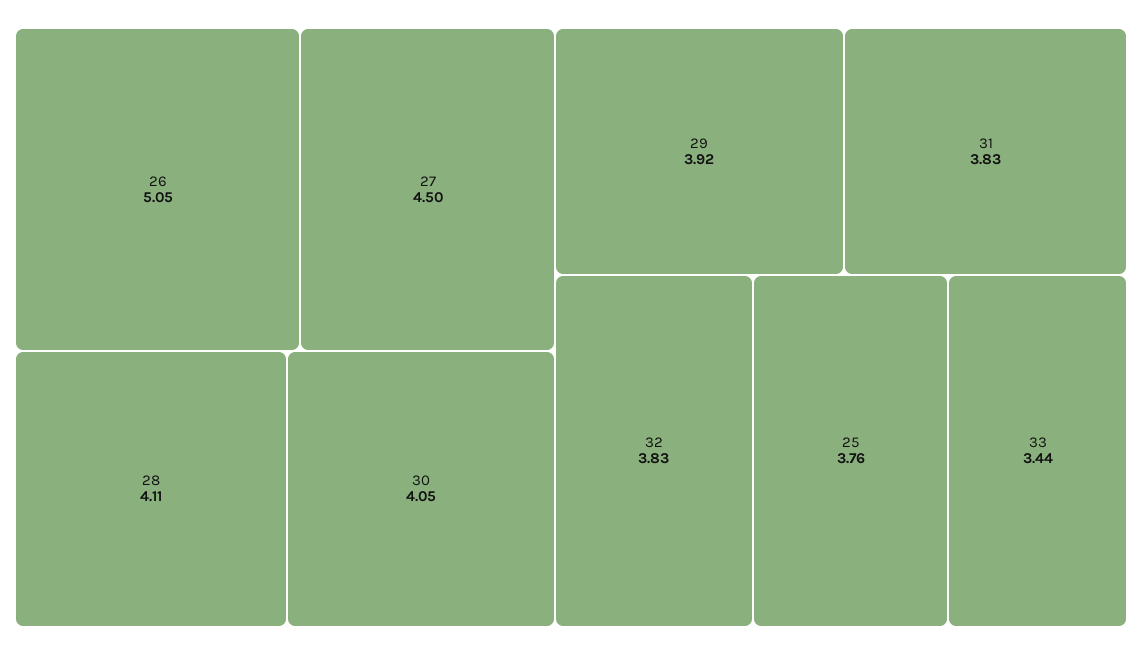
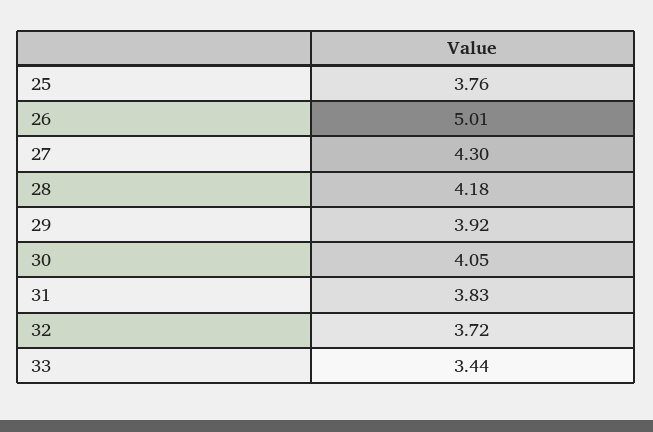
26: 5.05 -> 5.01
27: 4.5 -> 4.3
28: 4.11 -> 4.18
32: 3.83 -> 3.72

